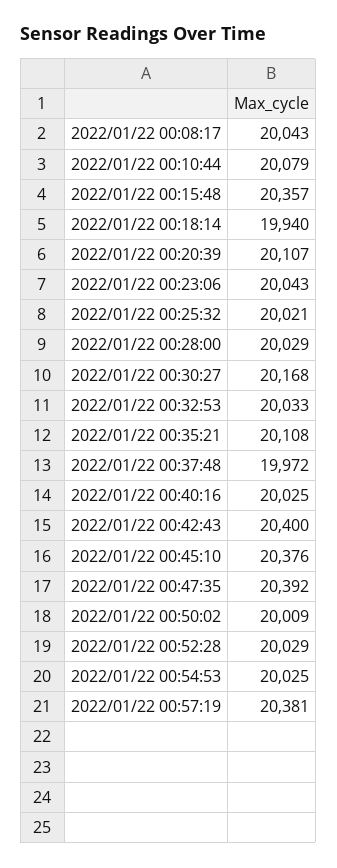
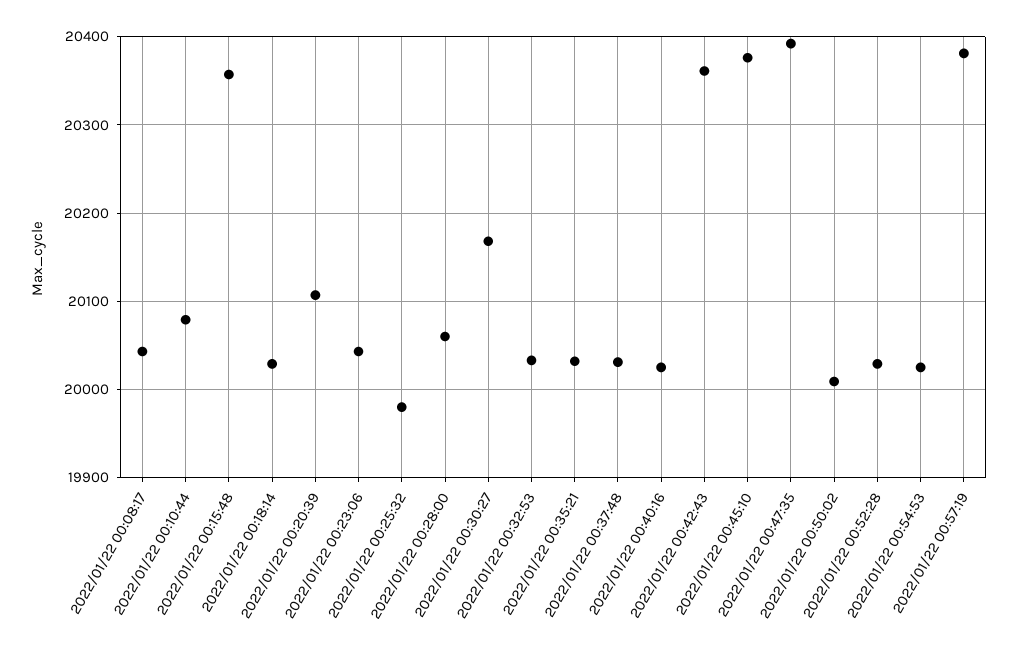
2022/01/22 00:18:14: 19940 -> 20030
2022/01/22 00:25:32: 20021 -> 19980
2022/01/22 00:28:00: 20029 -> 20060
2022/01/22 00:35:21: 20108 -> 20030
2022/01/22 00:37:48: 19972 -> 20030
2022/01/22 00:42:43: 20400 -> 20360

